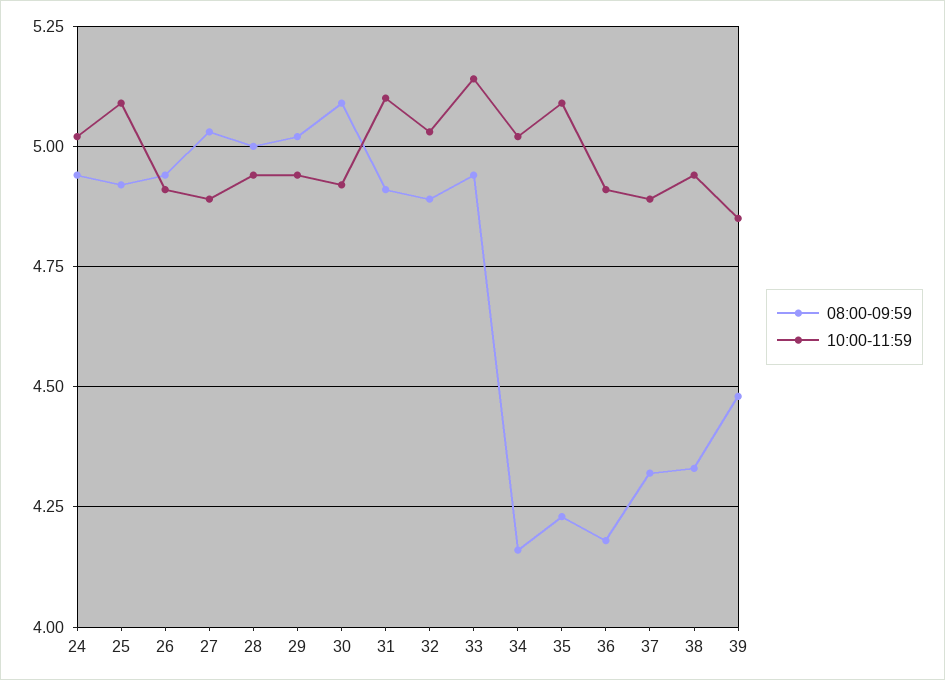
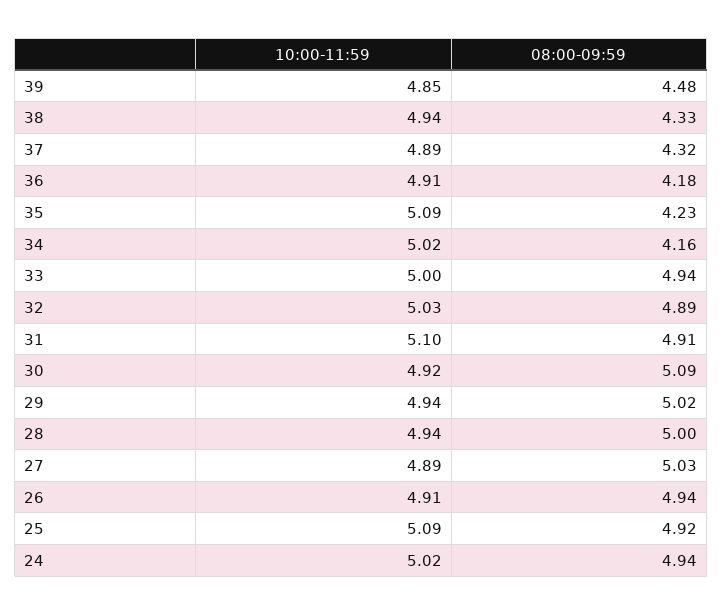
10:00-11:59, 33: 5.15 -> 5

